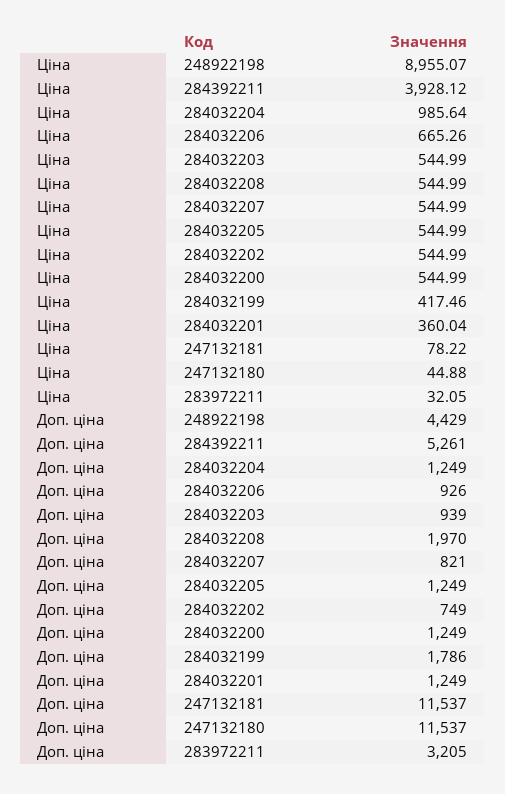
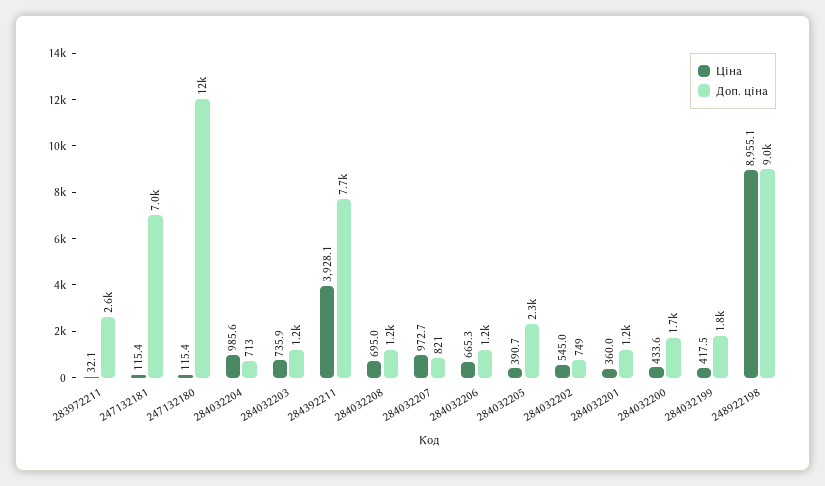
Ціна, 284032203: 544.99 -> 735.9
Ціна, 284032208: 544.99 -> 695
Ціна, 284032207: 544.99 -> 972.7
Ціна, 284032205: 544.99 -> 390.7
Ціна, 284032200: 544.99 -> 433.6
Ціна, 247132181: 78.22 -> 115.4
Ціна, 247132180: 44.88 -> 115.4
Доп. ціна, 248922198: 4429 -> 9000
Доп. ціна, 284392211: 5261 -> 7700
Доп. ціна, 284032204: 1249 -> 713
Доп. ціна, 284032206: 926 -> 1200
Доп. ціна, 284032203: 939 -> 1200
Доп. ціна, 284032208: 1970 -> 1200
Доп. ціна, 284032205: 1249 -> 2300
Доп. ціна, 284032200: 1249 -> 1700
Доп. ціна, 247132181: 11537 -> 7000
Доп. ціна, 283972211: 3205 -> 2600

